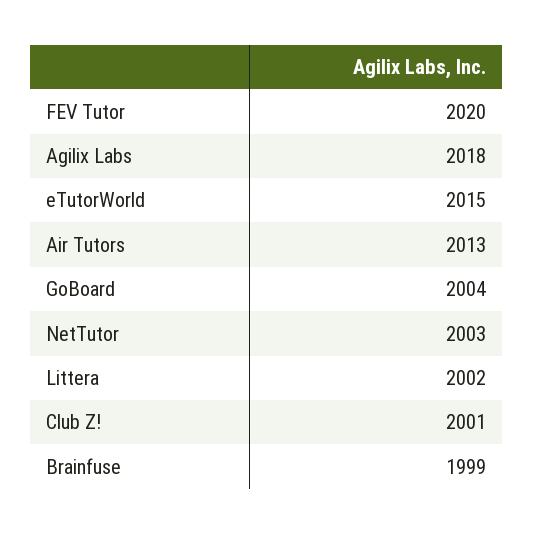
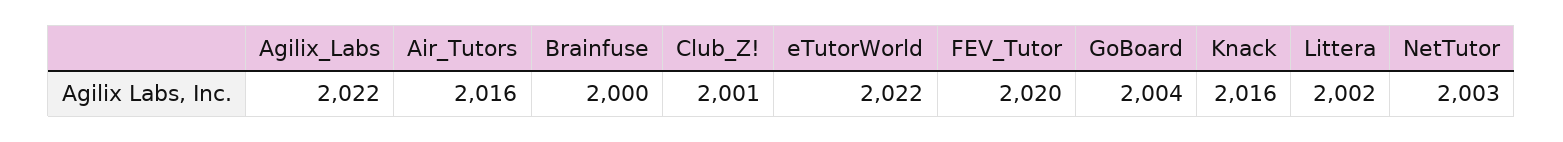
Agilix Labs: 2018 -> 2022
eTutorWorld: 2015 -> 2022
Air Tutors: 2013 -> 2016
Brainfuse: 1999 -> 2000
Knack: none -> 2016

